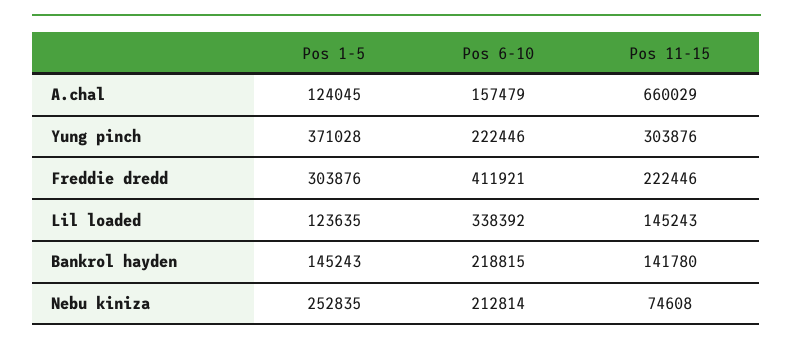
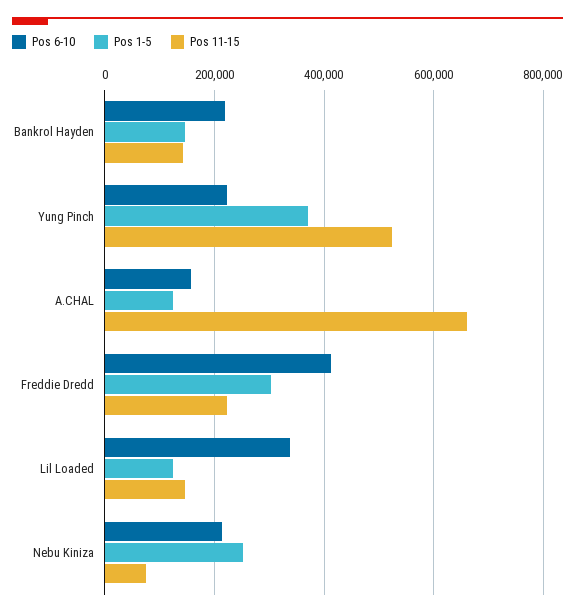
Pos 11-15, Yung pinch: 303876 -> 520000

